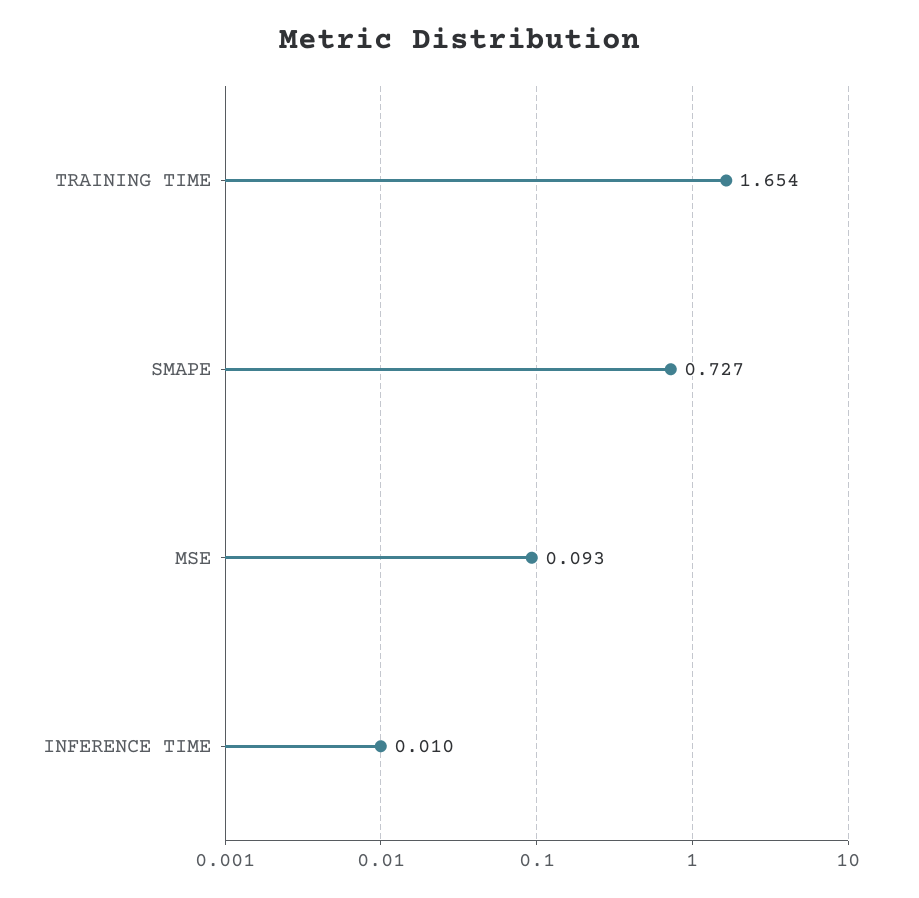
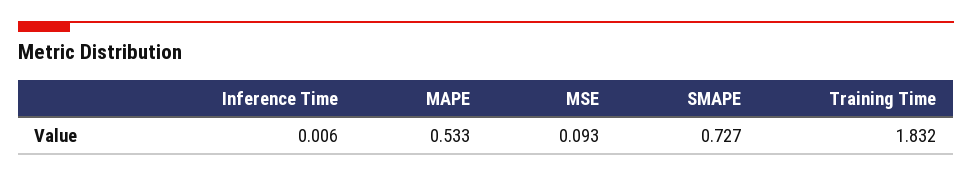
TRAINING TIME: 1.654 -> 1.832
INFERENCE TIME: 0.01 -> 0.006
MAPE: none -> 0.533

